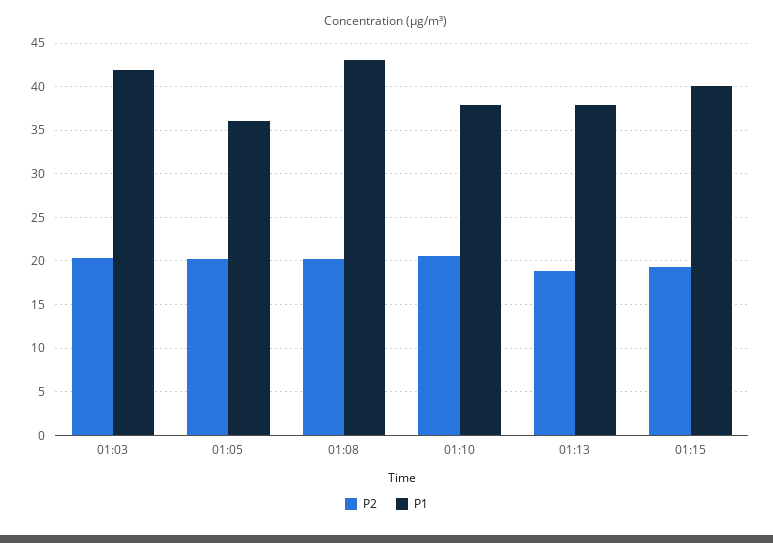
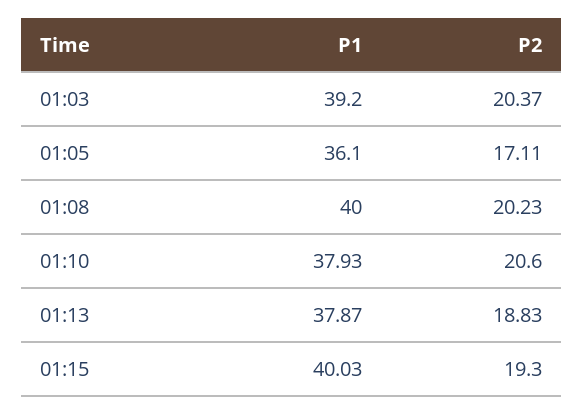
P1, 01:03: 42 -> 39.2
P2, 01:05: 20 -> 17.11
P1, 01:08: 43 -> 40

